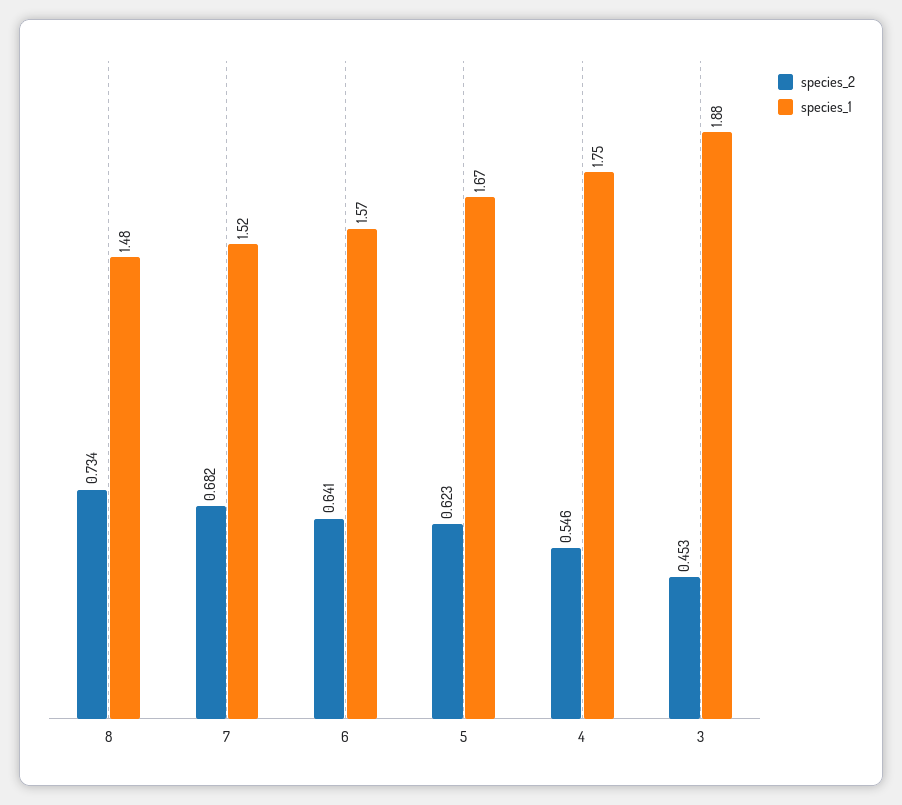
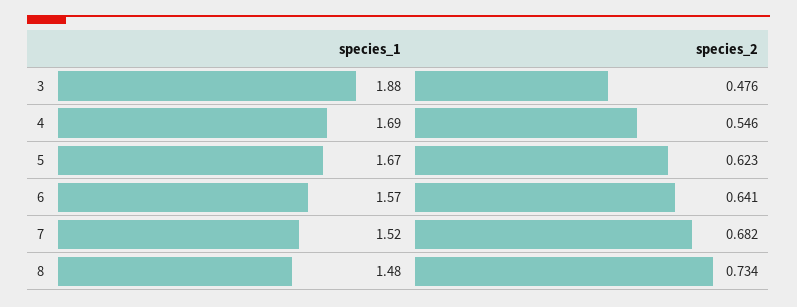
species_1, 4: 1.75 -> 1.69
species_2, 3: 0.453 -> 0.476

